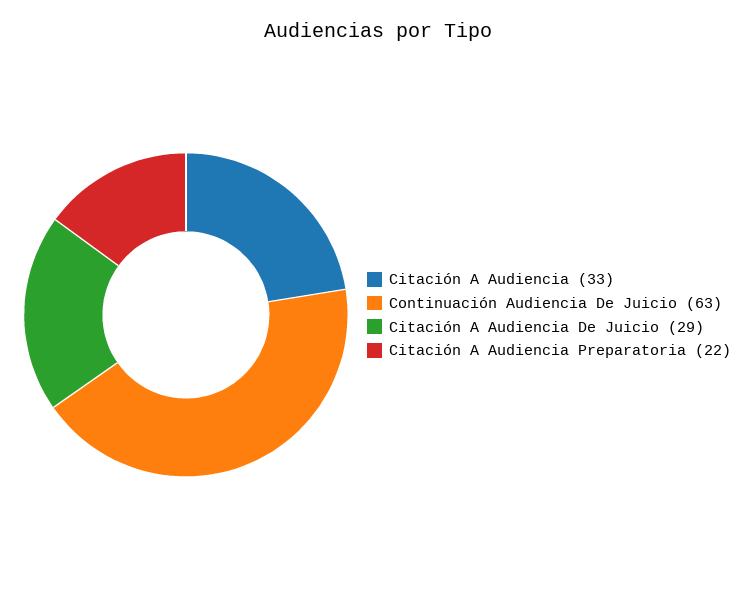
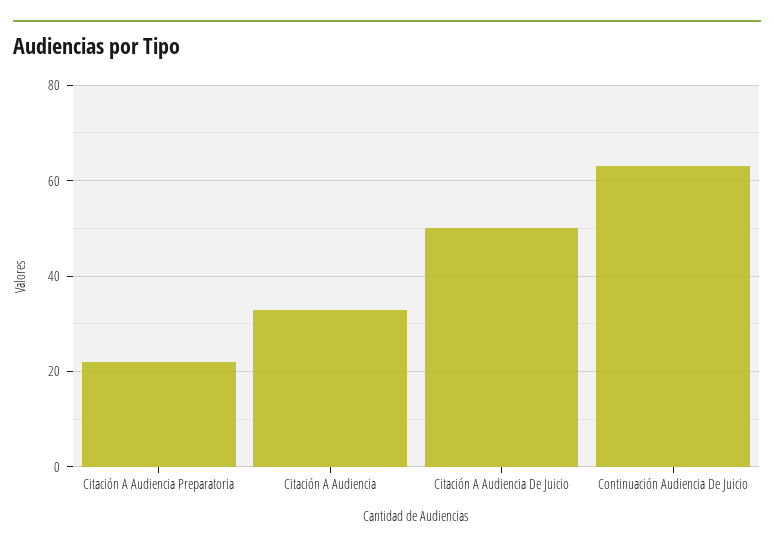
Citación A Audiencia De Juicio: 29 -> 50

